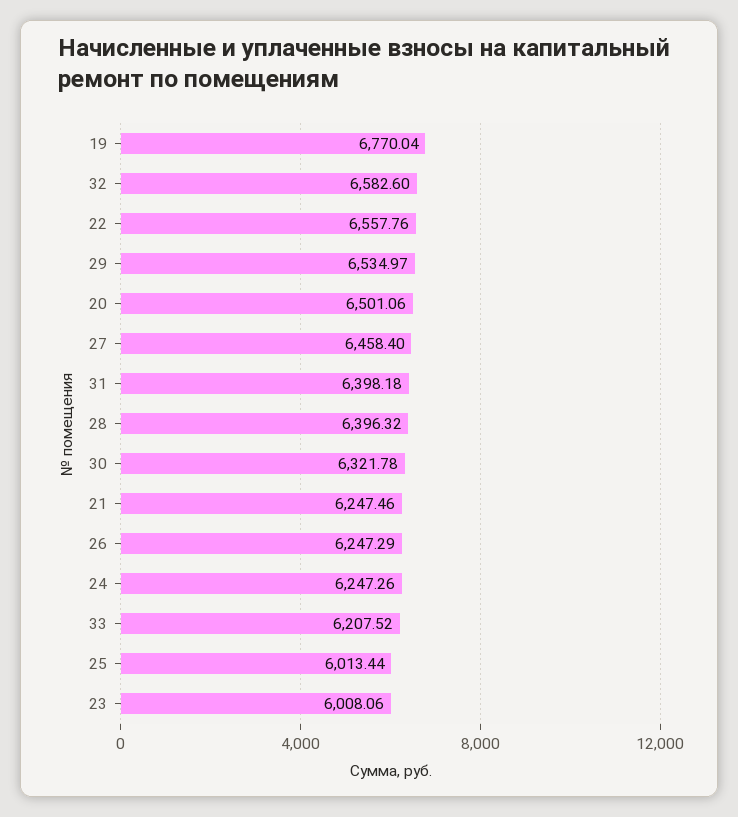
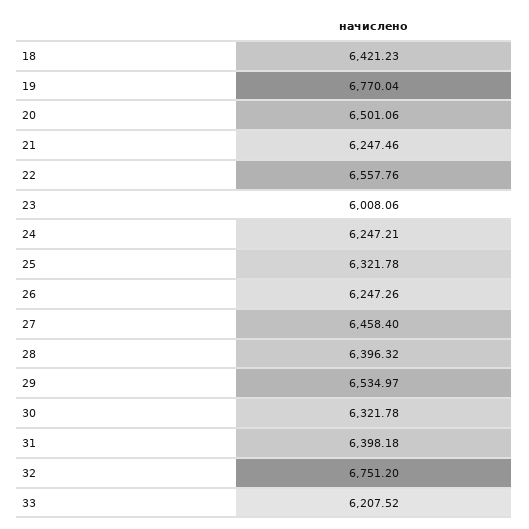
32: 6582.6 -> 6751.2
26: 6247.29 -> 6247.26
24: 6247.26 -> 6247.21
25: 6013.44 -> 6321.78
18: none -> 6421.23

